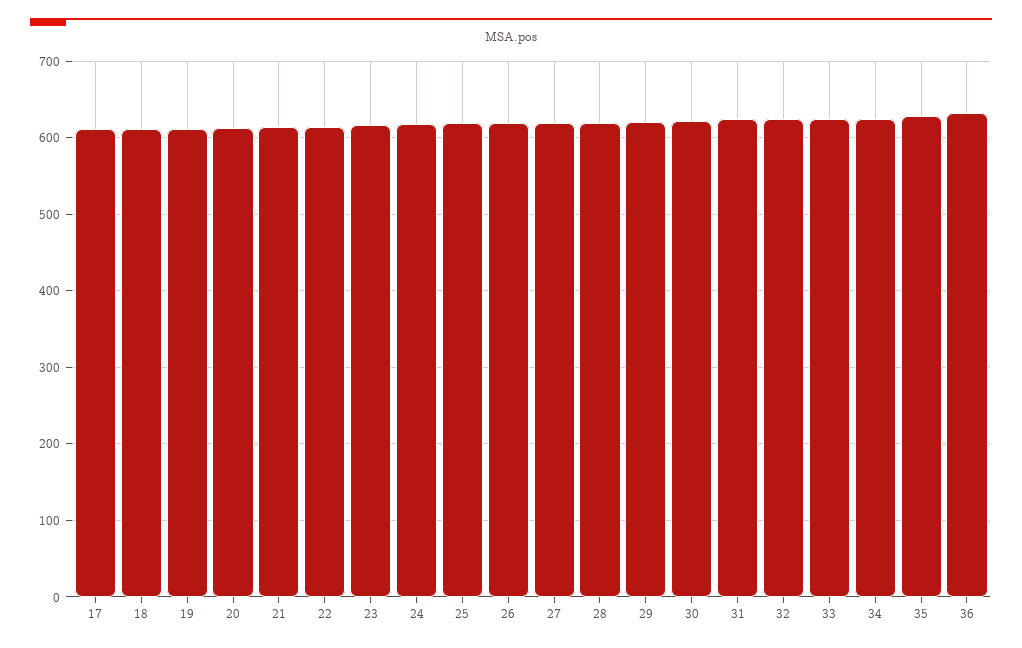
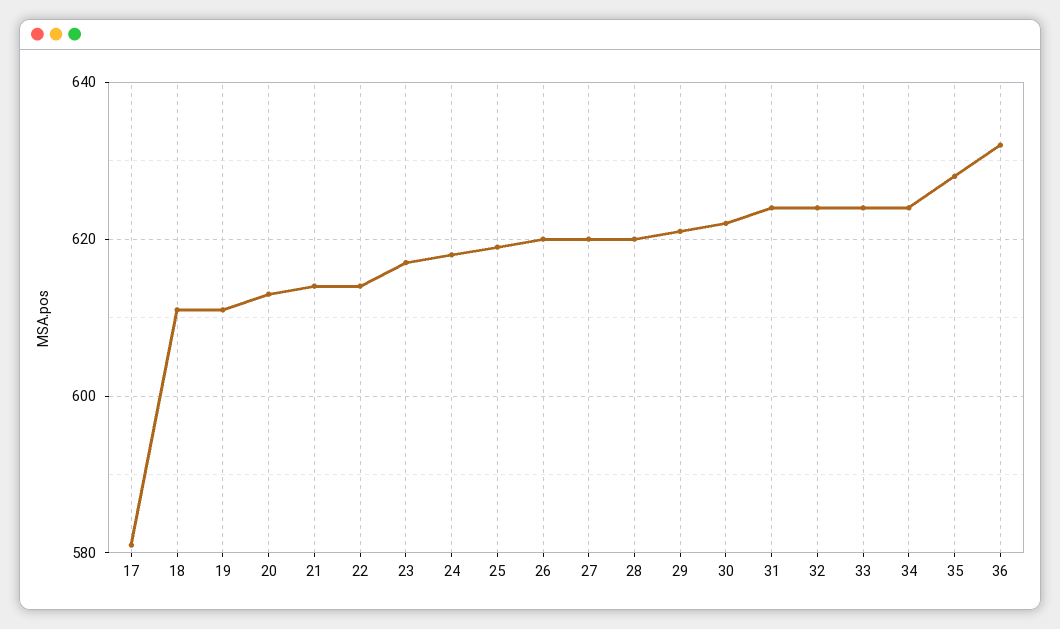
17: 610 -> 580

